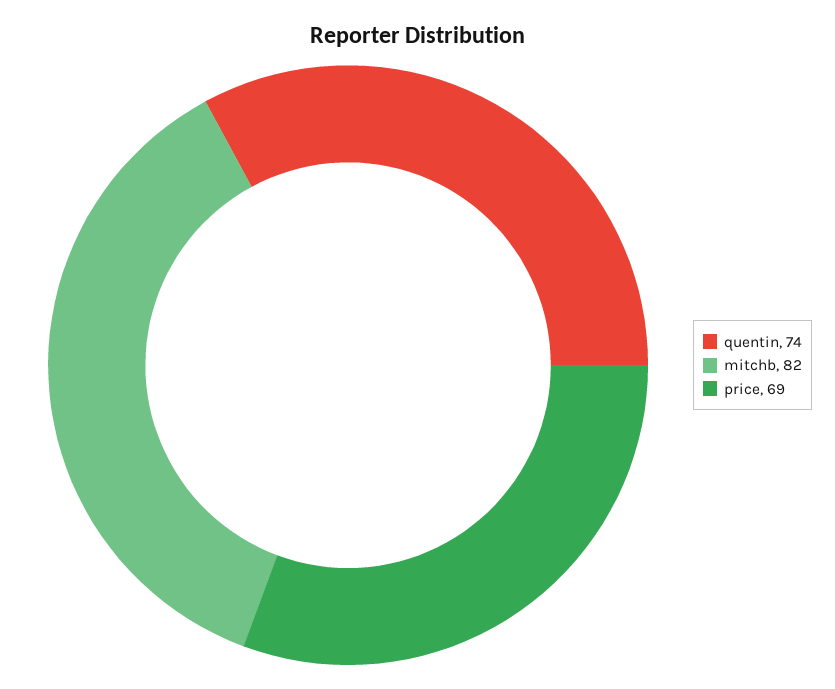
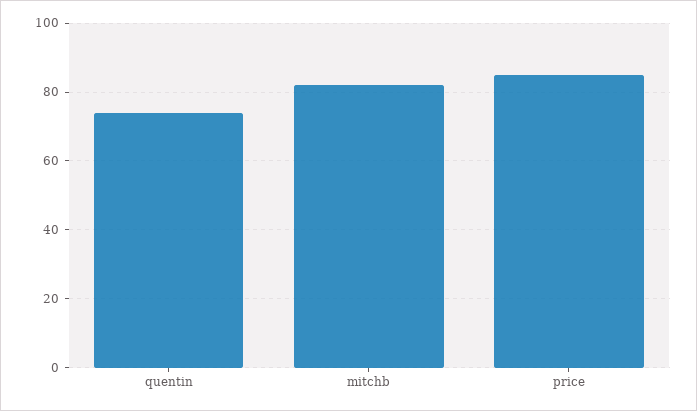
price: 69 -> 85

